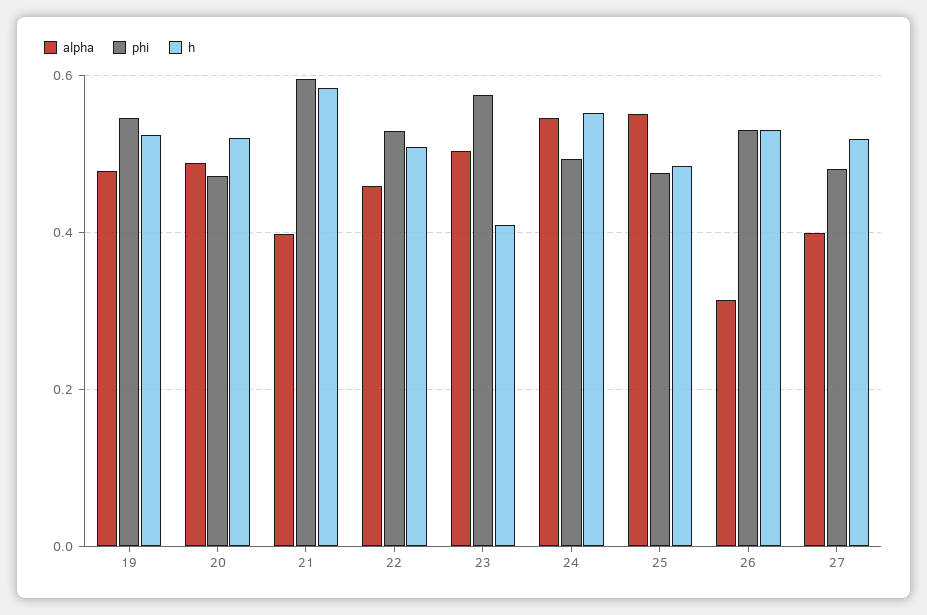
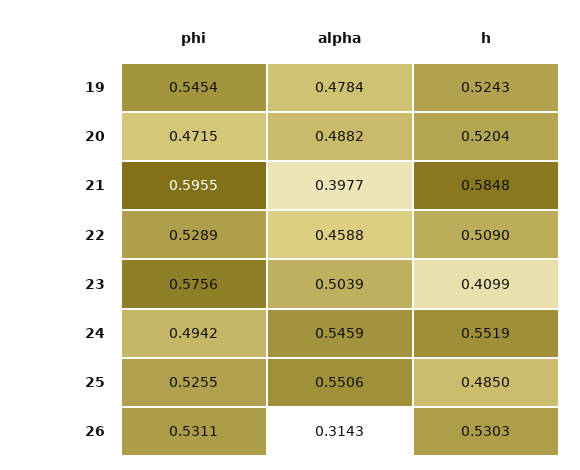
phi, 25: 0.48 -> 0.5255
alpha, 27: 0.4 -> none
phi, 27: 0.48 -> none
h, 27: 0.52 -> none

